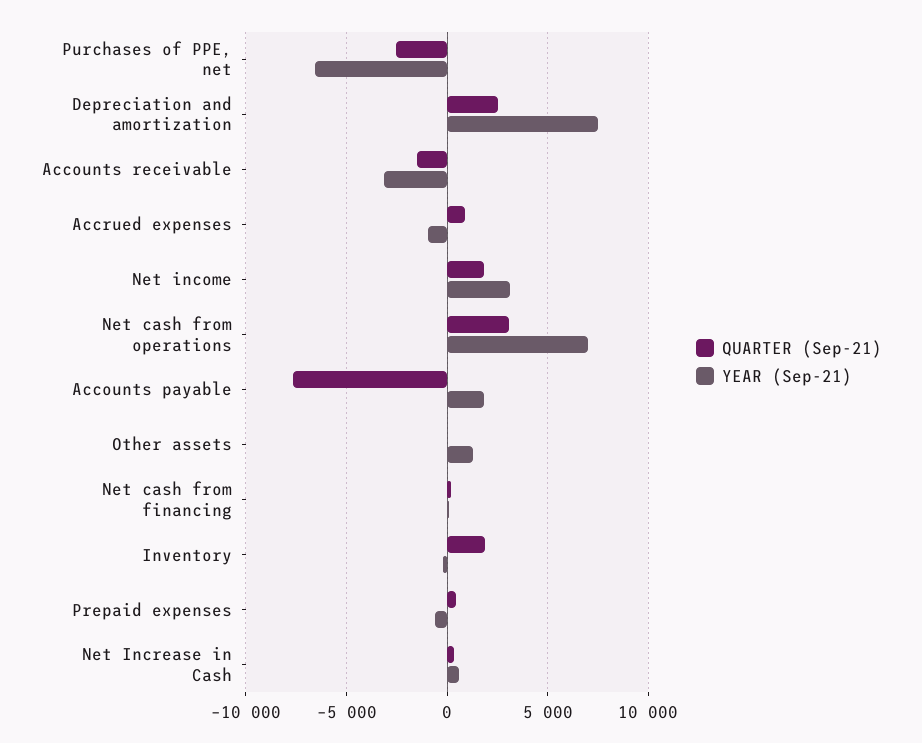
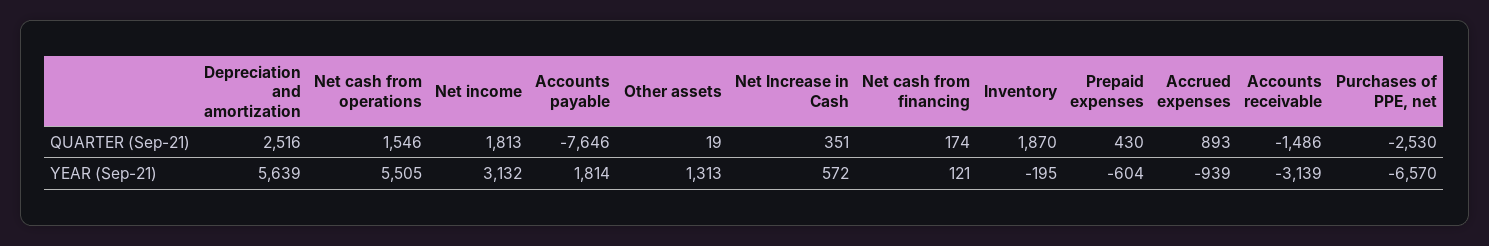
YEAR (Sep-21), Depreciation and amortization: 7500 -> 5639
QUARTER (Sep-21), Net cash from operations: 3000 -> 1546
YEAR (Sep-21), Net cash from operations: 7000 -> 5505

